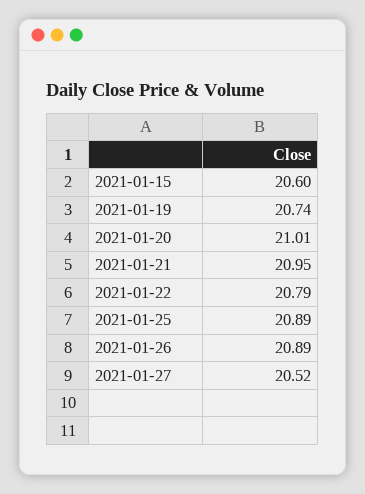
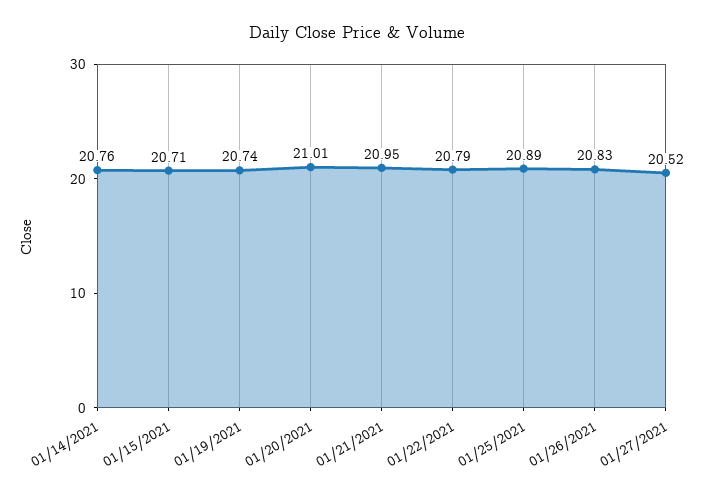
2021-01-15: 20.6 -> 20.71
2021-01-26: 20.89 -> 20.83
01/14/2021: none -> 20.76

